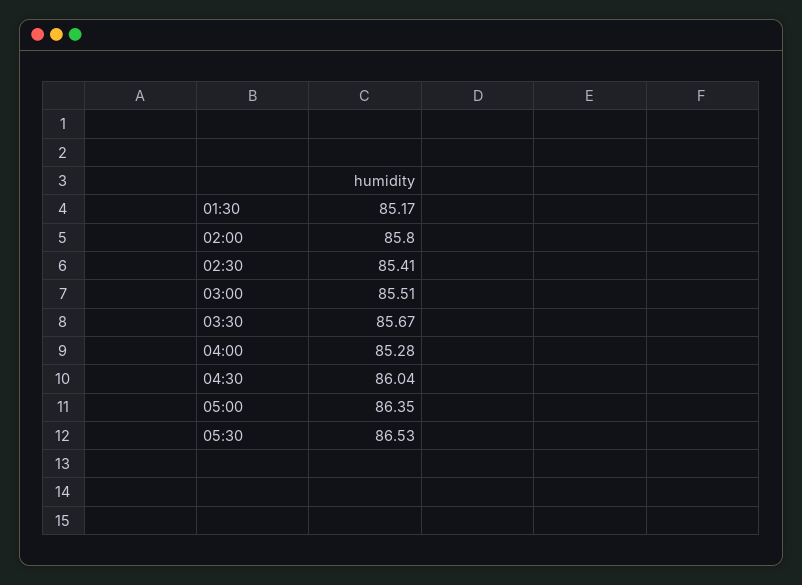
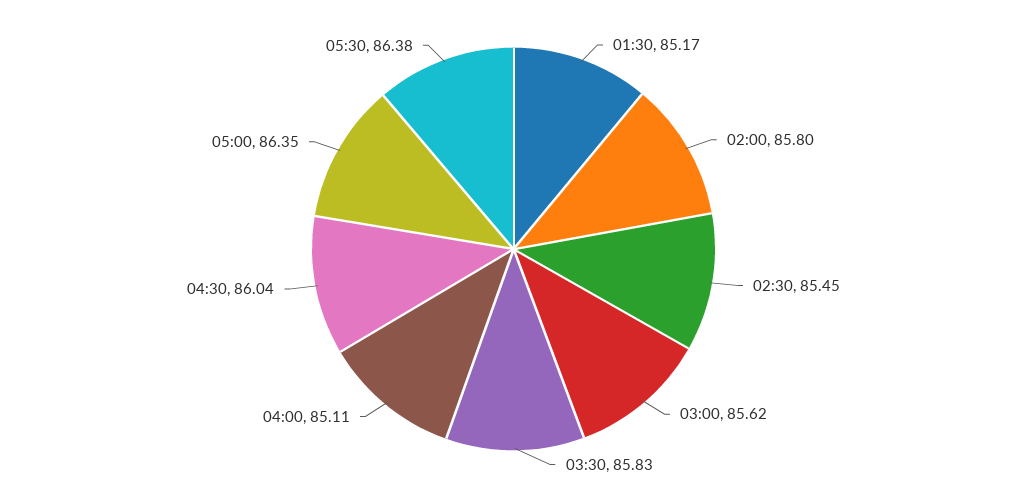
02:30: 85.41 -> 85.45
03:00: 85.51 -> 85.62
03:30: 85.67 -> 85.83
04:00: 85.28 -> 85.11
05:30: 86.53 -> 86.38

